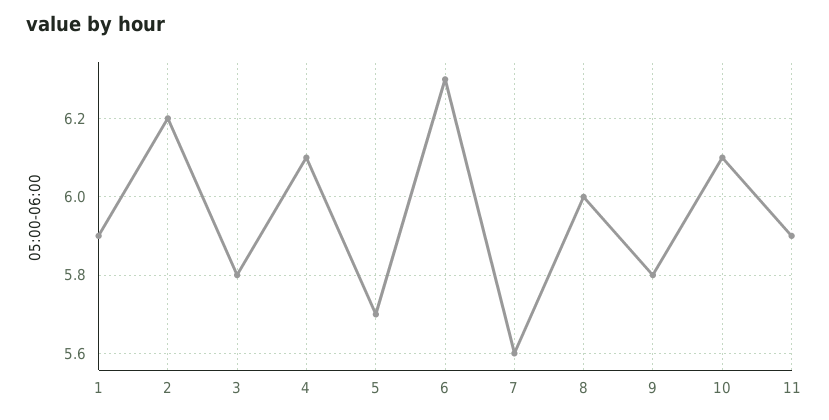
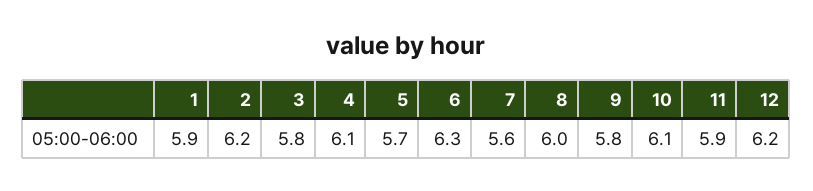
12: none -> 6.2

